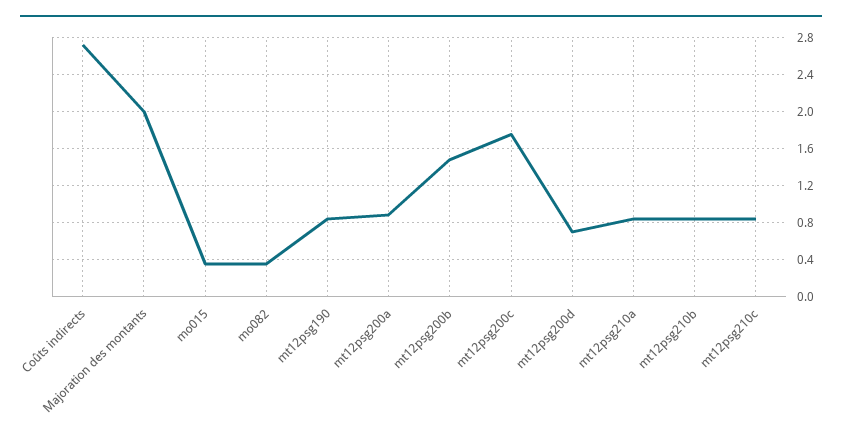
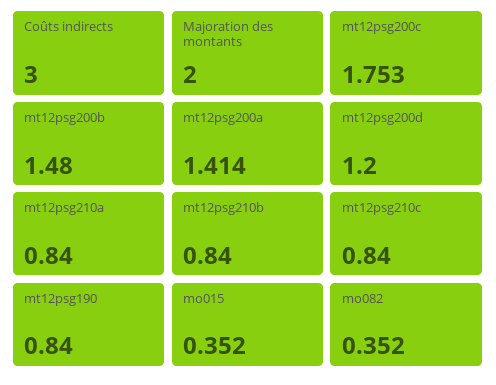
Coûts indirects: 2.7 -> 3
mt12psg200a: 0.9 -> 1.414
mt12psg200d: 0.7 -> 1.2

